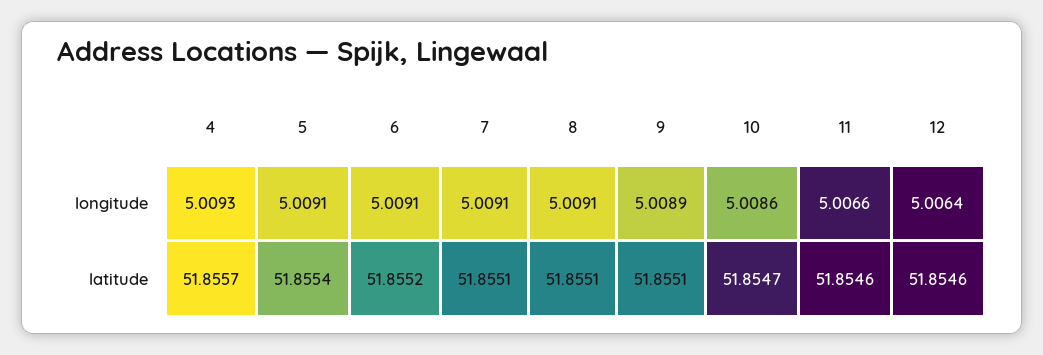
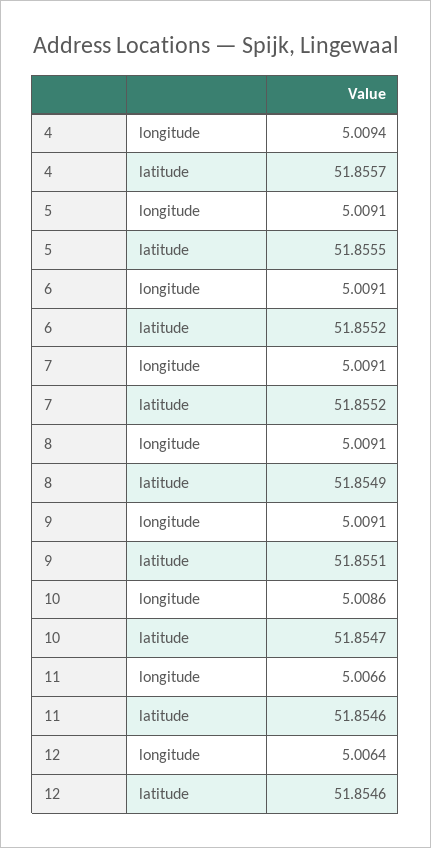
4, longitude: 5.0093 -> 5.0094
9, longitude: 5.0089 -> 5.0091
5, latitude: 51.8554 -> 51.8555
7, latitude: 51.8551 -> 51.8552
8, latitude: 51.8551 -> 51.8549

